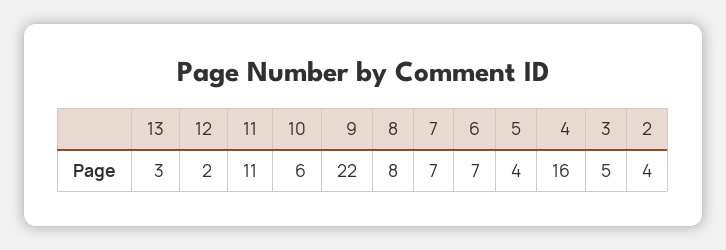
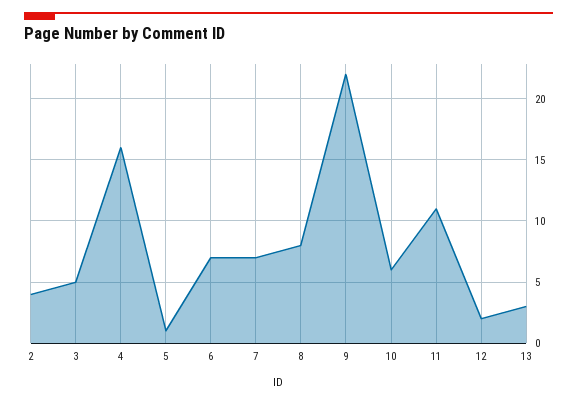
5: 4 -> 1

